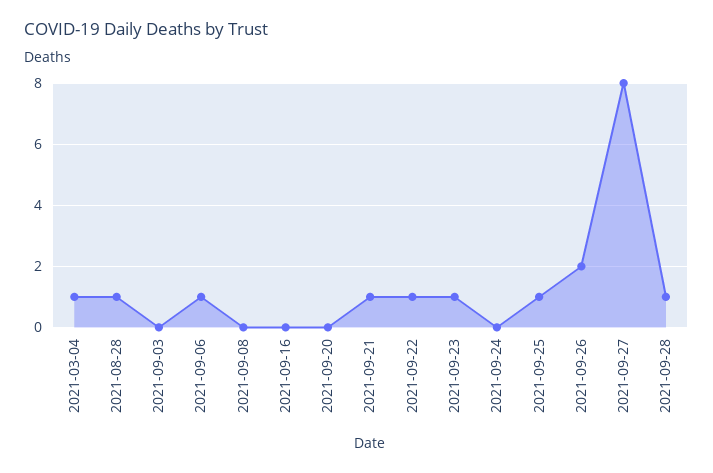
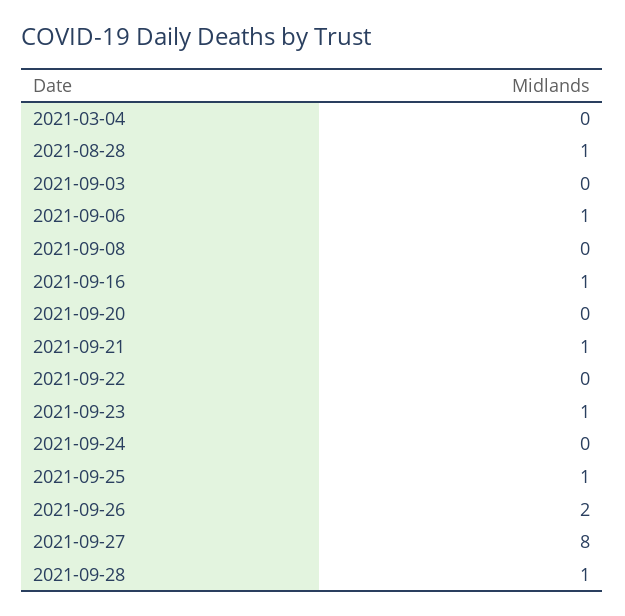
2021-03-04: 1 -> 0
2021-09-16: 0 -> 1
2021-09-22: 1 -> 0

